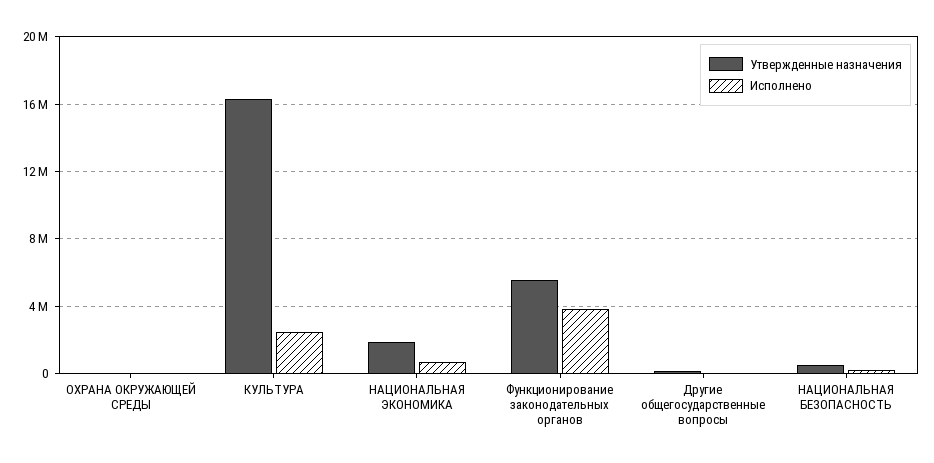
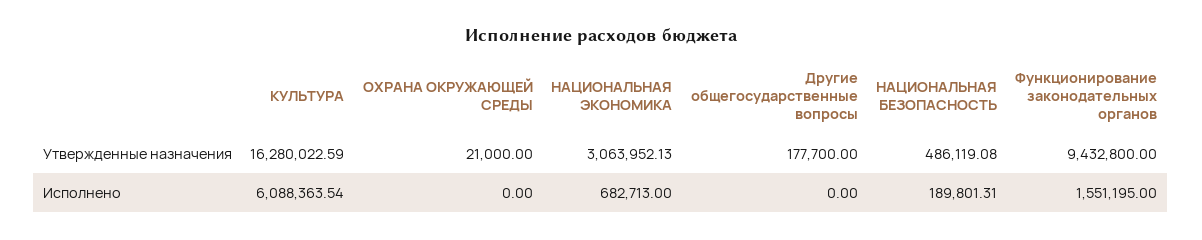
Исполнено, КУЛЬТУРА: 2500000 -> 6088363.54
Утвержденные назначения, НАЦИОНАЛЬНАЯ ЭКОНОМИКА: 2000000 -> 3063952.13
Утвержденные назначения, Функционирование законодательных органов: 5500000 -> 9432800
Исполнено, Функционирование законодательных органов: 4000000 -> 1551195

